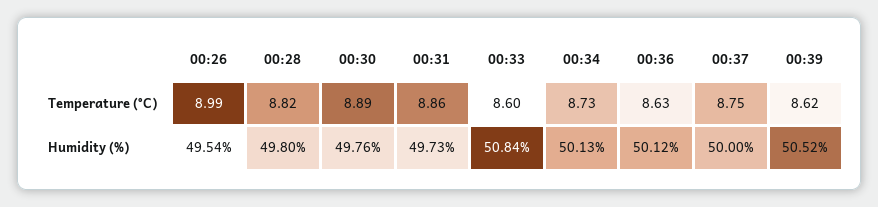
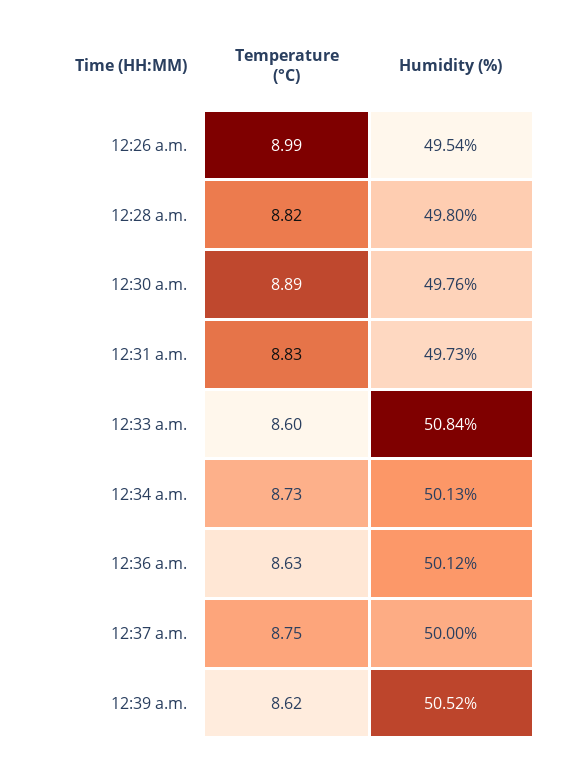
00:31, Temperature (°C): 8.86 -> 8.83

